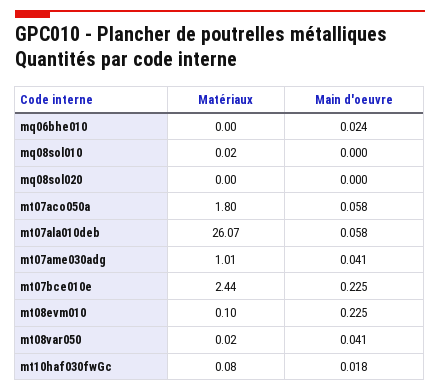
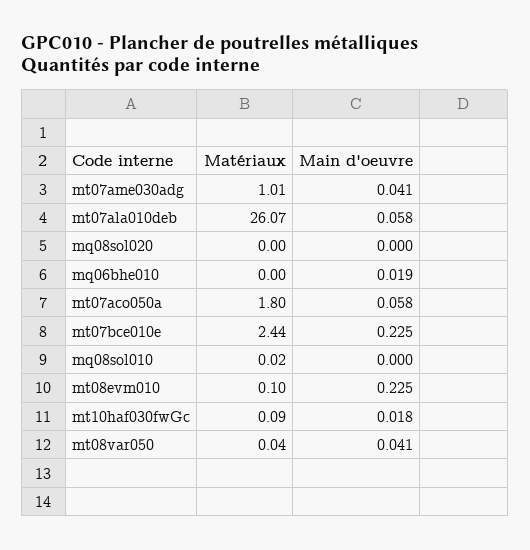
Main d'oeuvre, mq06bhe010: 0.024 -> 0.019
Matériaux, mt08var050: 0.02 -> 0.04
Matériaux, mt10haf030fwGc: 0.08 -> 0.09

